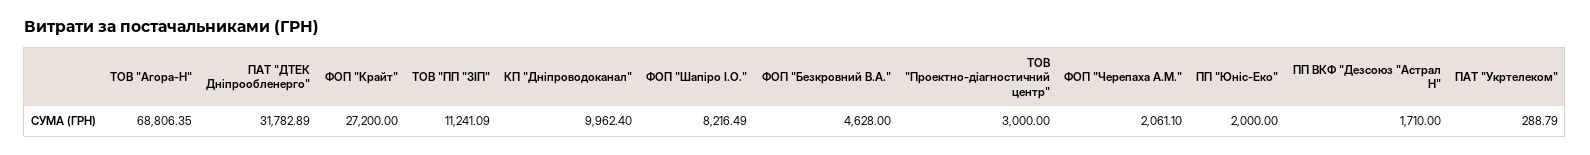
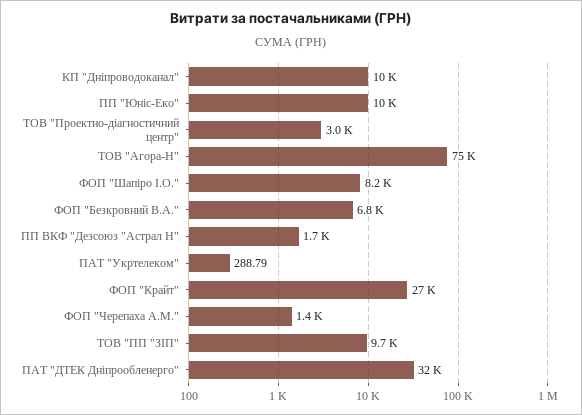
ТОВ "Агора-Н": 68806.35 -> 75000
ТОВ "ПП "ЗІП": 11241.09 -> 9700
ФОП "Безкровний В.А.": 4628 -> 6800
ФОП "Черепаха А.М.": 2061.1 -> 1400
ПП "Юніс-Еко": 2000 -> 10000

